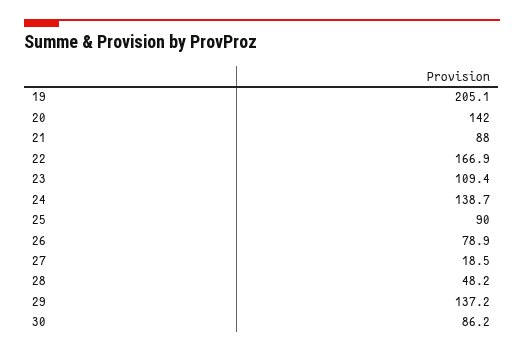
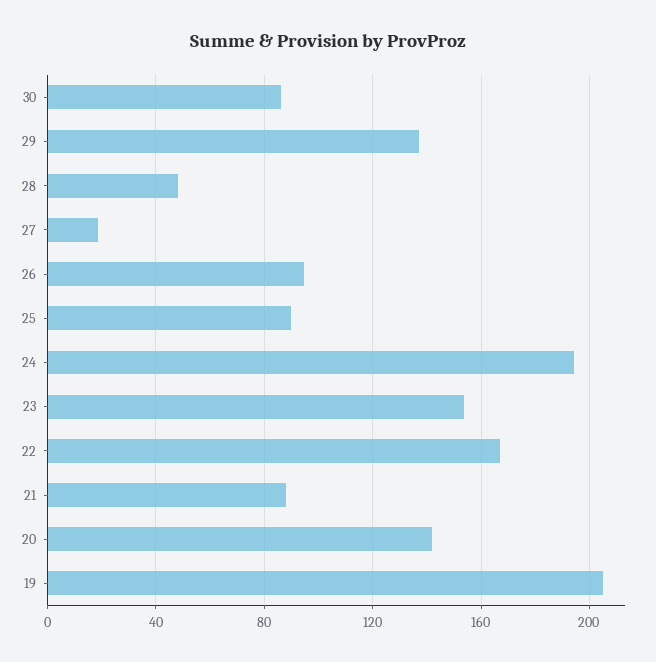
23: 109.4 -> 155
24: 138.7 -> 195
26: 78.9 -> 95

